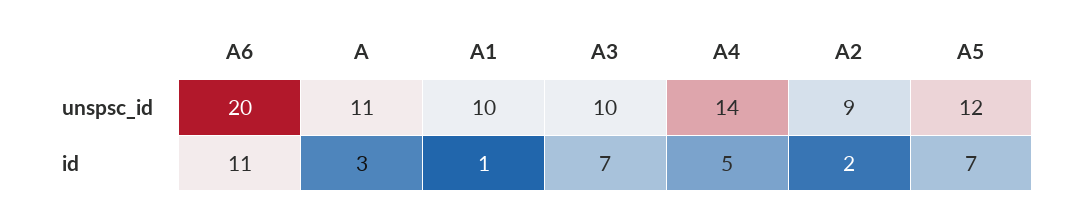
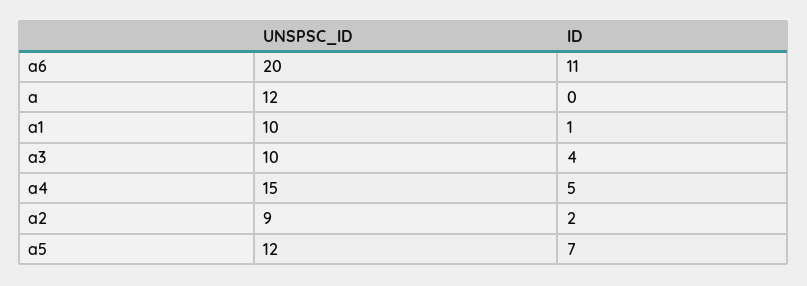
A, unspsc_id: 11 -> 12
A4, unspsc_id: 14 -> 15
A, id: 3 -> 0
A3, id: 7 -> 4

